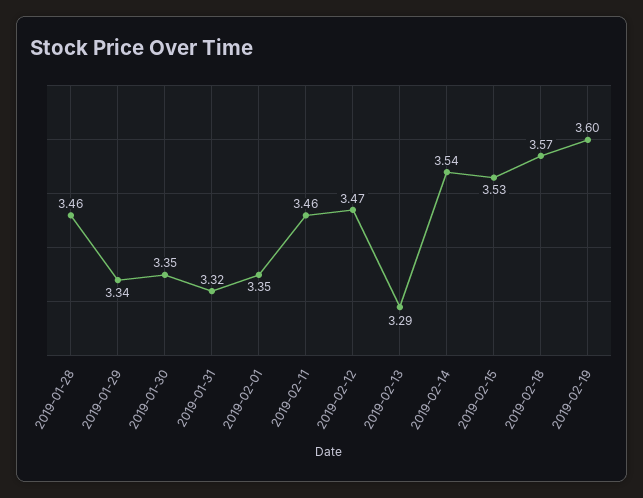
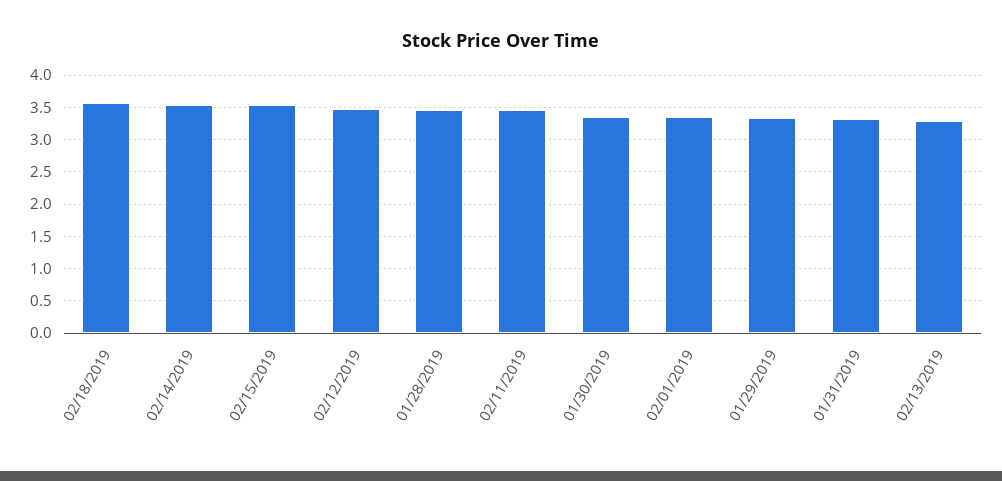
2019-02-19: 3.6 -> none

